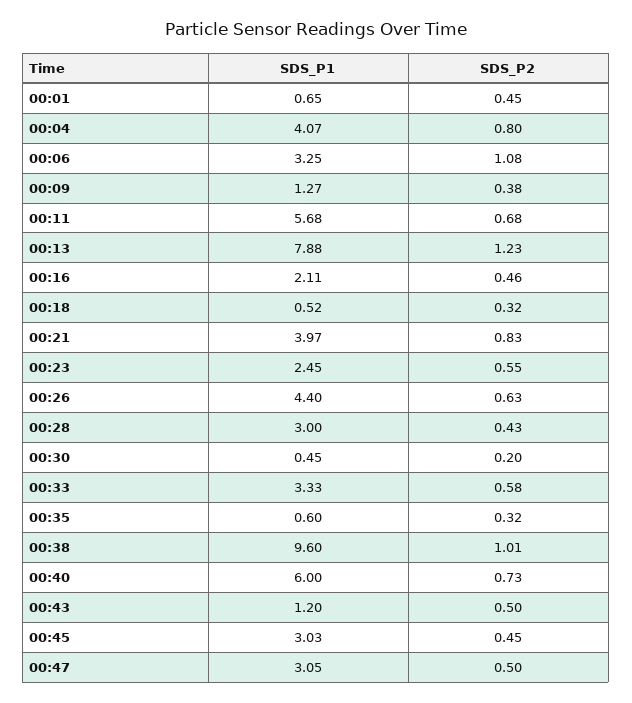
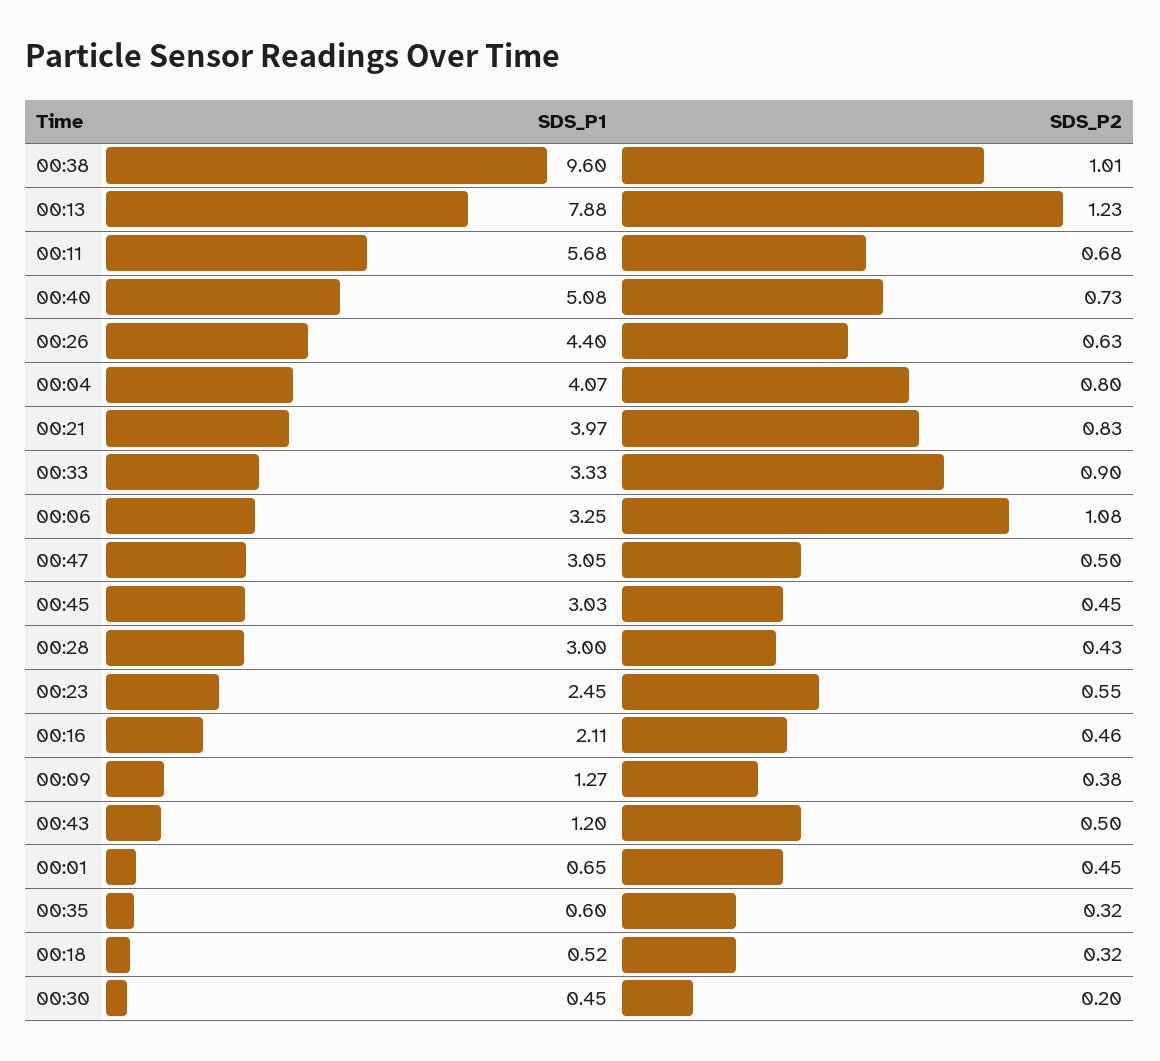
SDS_P2, 00:33: 0.58 -> 0.9
SDS_P1, 00:40: 6 -> 5.08

